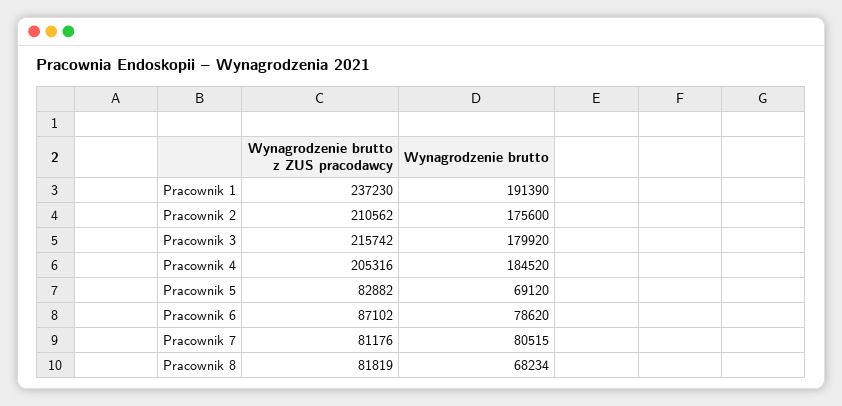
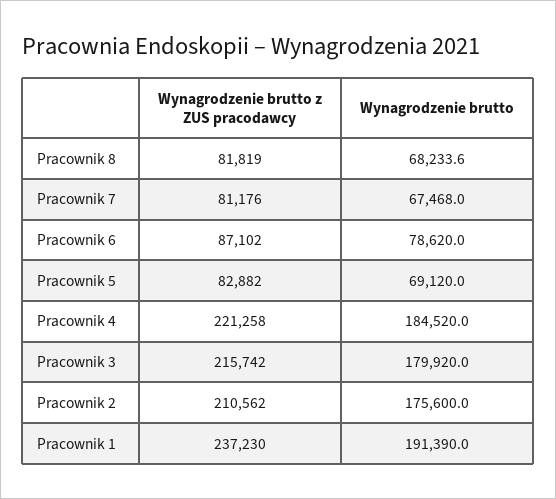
Wynagrodzenie brutto z ZUS pracodawcy, Pracownik 4: 205316 -> 221258
Wynagrodzenie brutto, Pracownik 7: 80515 -> 67468

